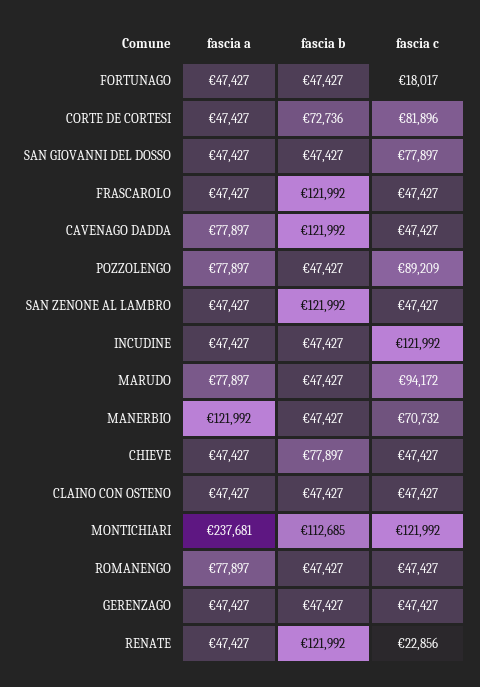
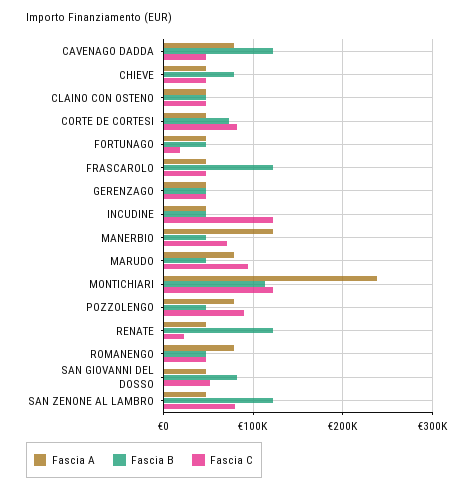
fascia b, SAN GIOVANNI DEL DOSSO: 47427 -> 80000
fascia c, SAN GIOVANNI DEL DOSSO: 77897 -> 50000
fascia c, SAN ZENONE AL LAMBRO: 47427 -> 80000

